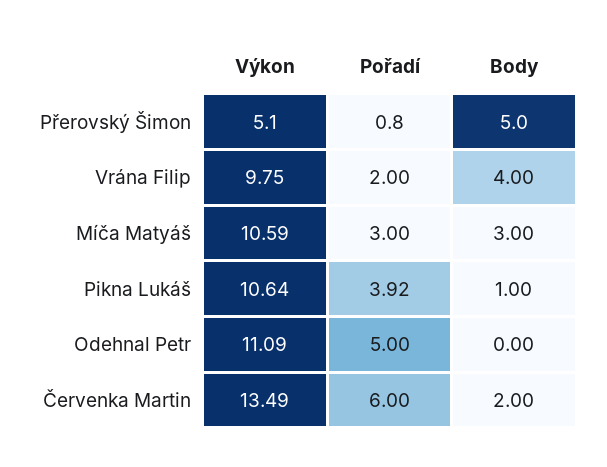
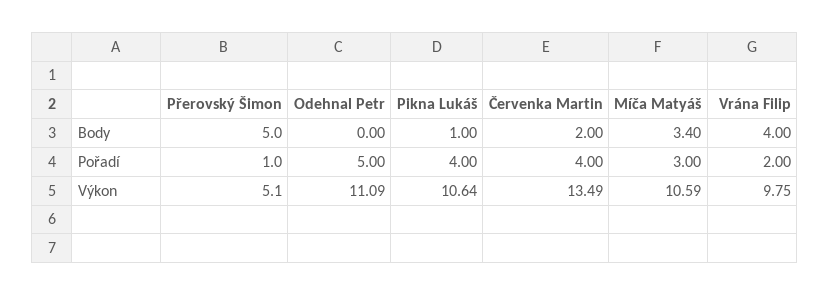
Pořadí, Přerovský Šimon: 0.8 -> 1
Body, Míča Matyáš: 3 -> 3.4
Pořadí, Pikna Lukáš: 3.92 -> 4
Pořadí, Červenka Martin: 6 -> 4

